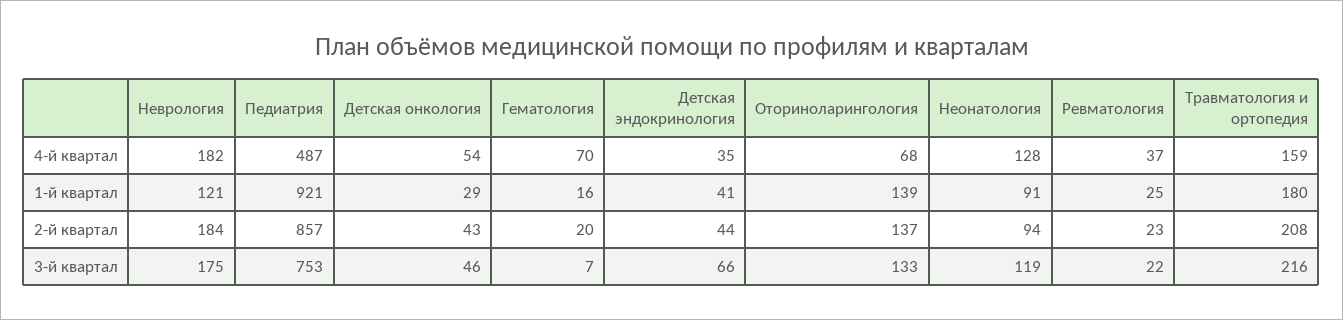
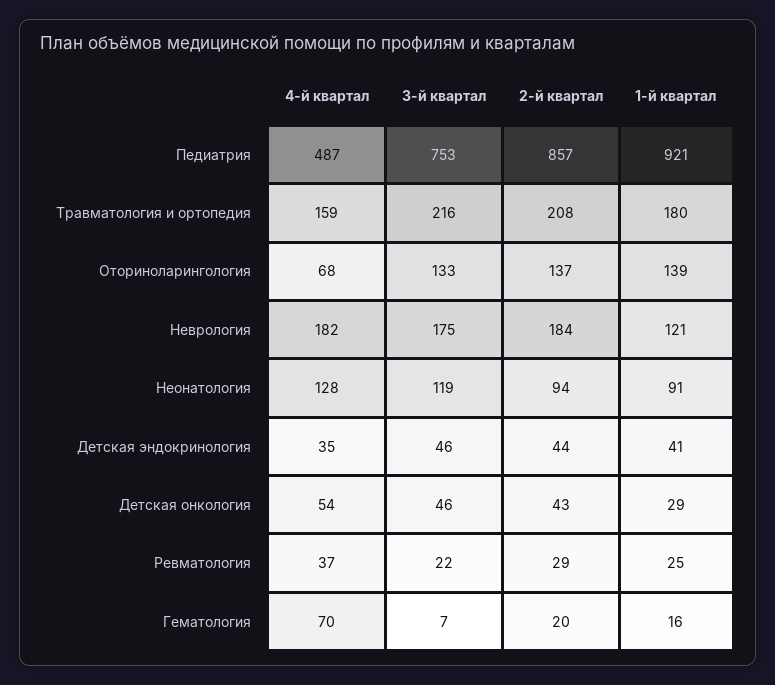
Ревматология, 2-й квартал: 23 -> 29
Детская эндокринология, 3-й квартал: 66 -> 46

